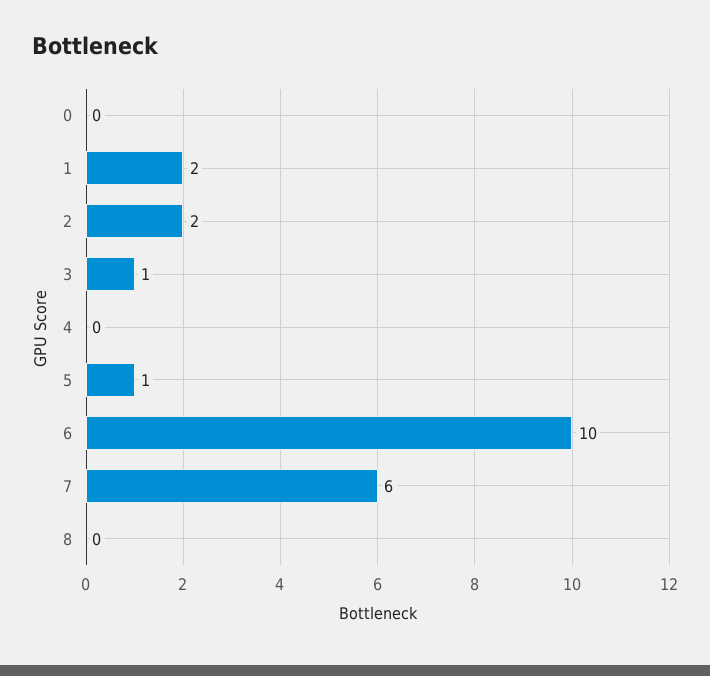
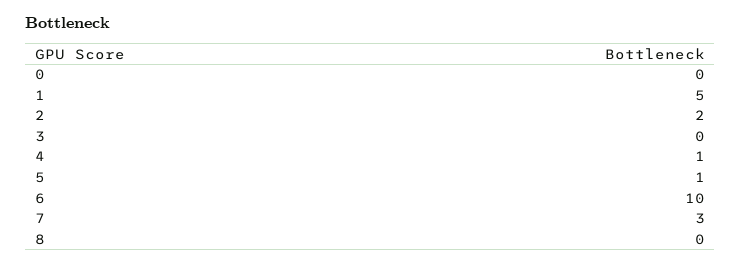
1: 2 -> 5
3: 1 -> 0
4: 0 -> 1
7: 6 -> 3

